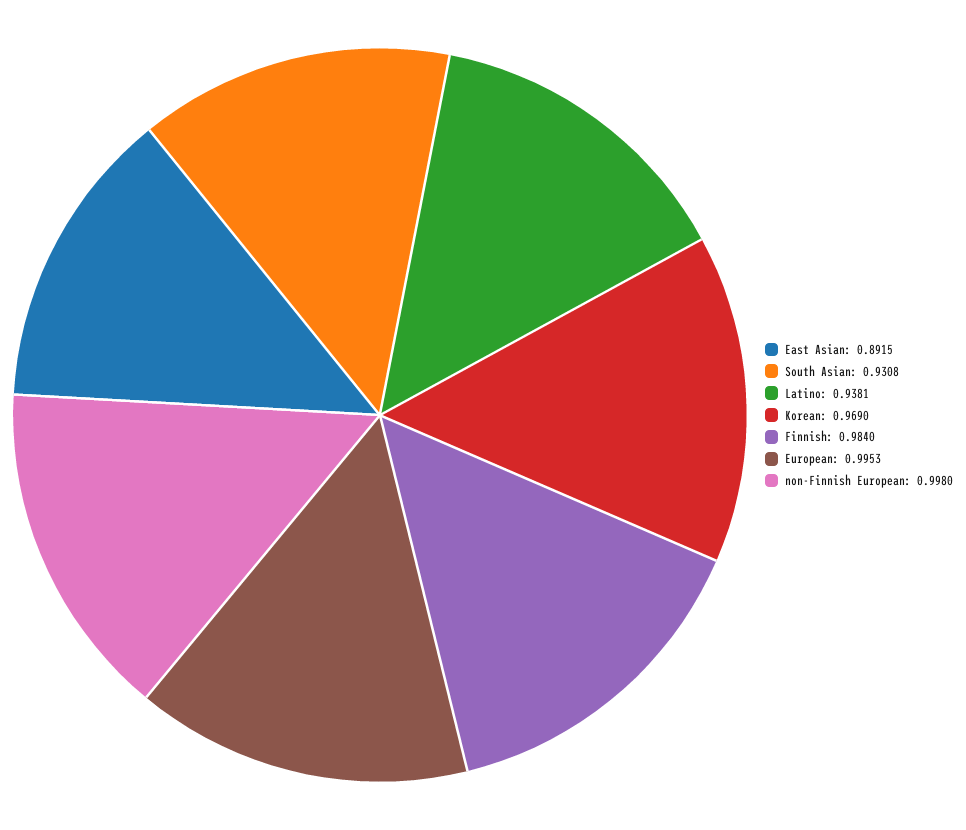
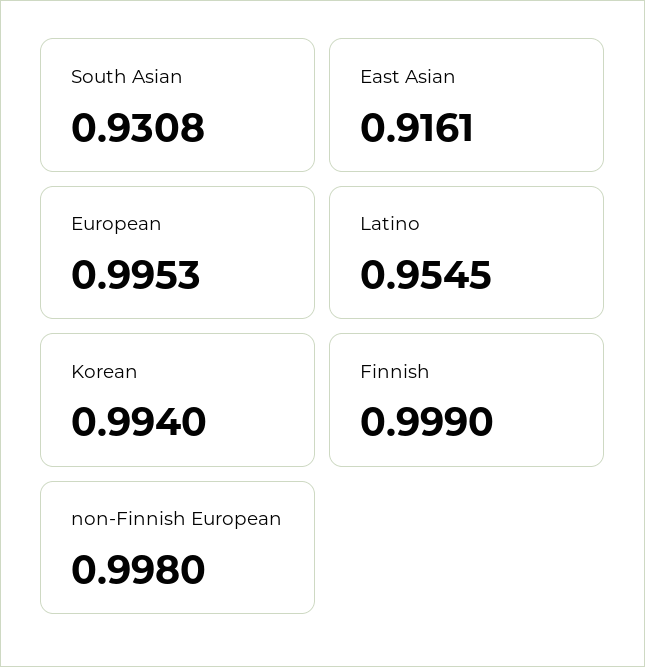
East Asian: 0.8915 -> 0.9161
Latino: 0.9381 -> 0.9545
Korean: 0.969 -> 0.994
Finnish: 0.984 -> 0.999

